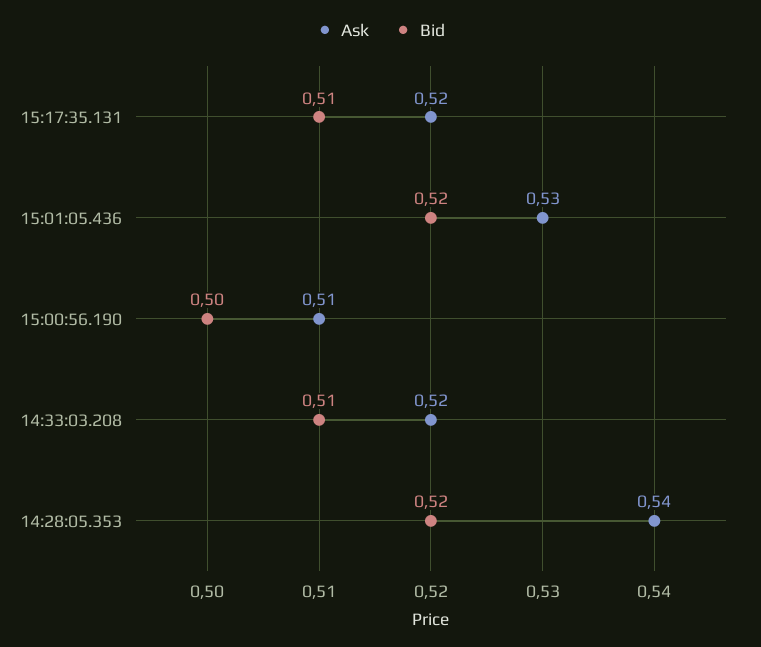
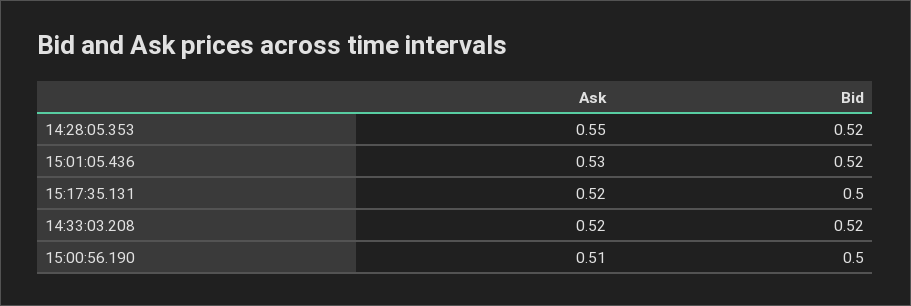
Bid, 15:17:35.131: 0.51 -> 0.5
Bid, 14:33:03.208: 0.51 -> 0.52
Ask, 14:28:05.353: 0.54 -> 0.55

